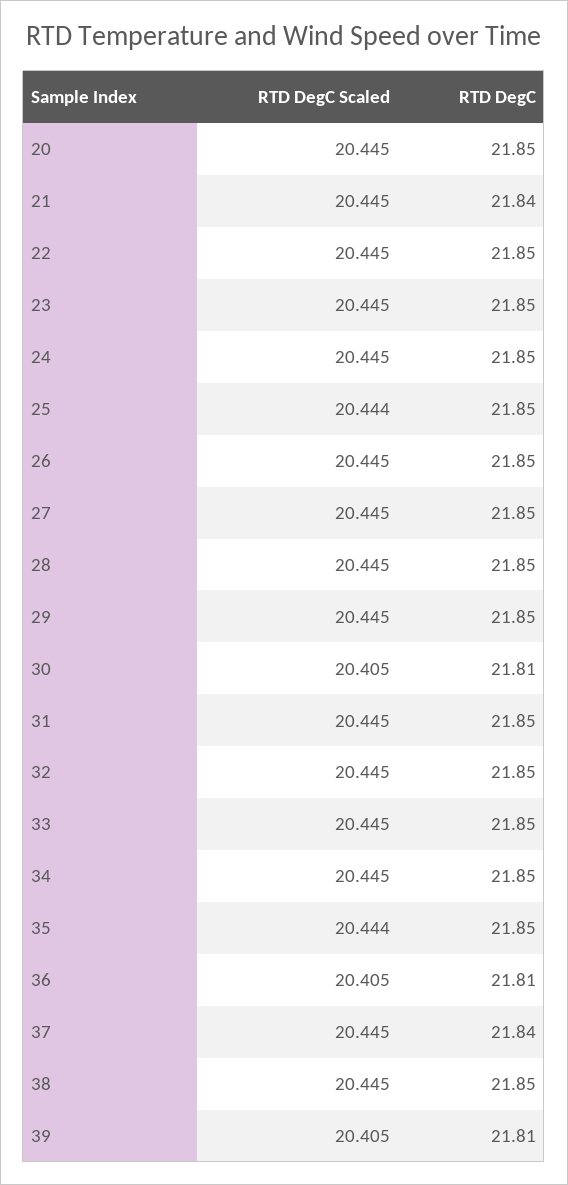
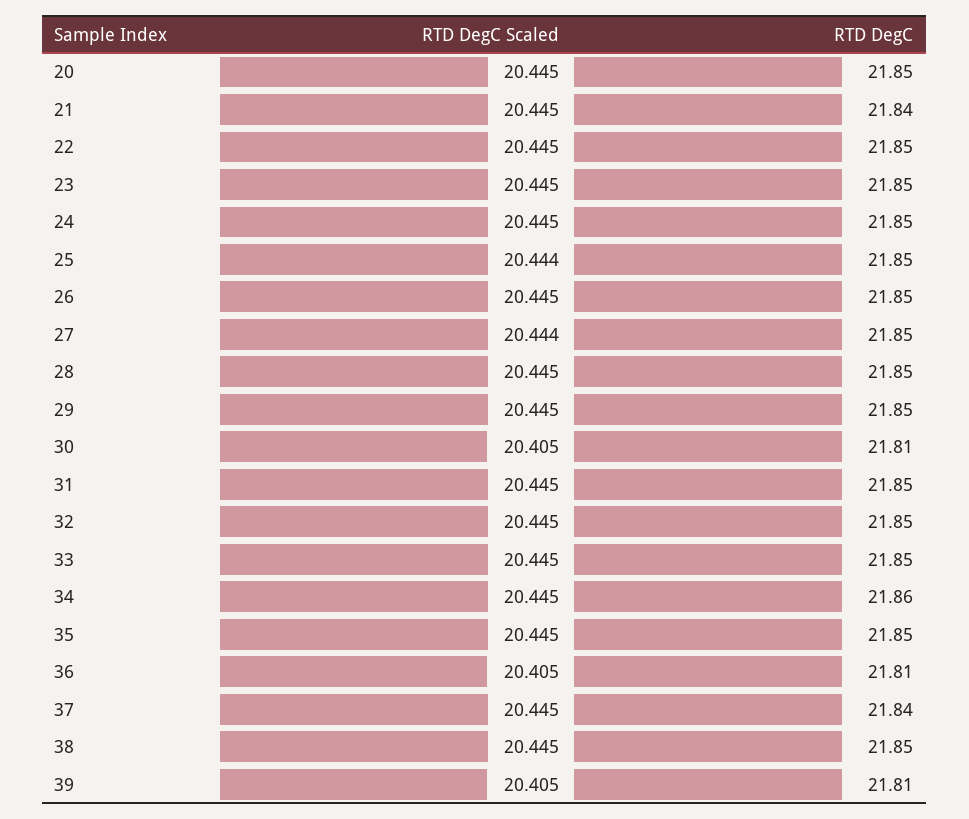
RTD DegC Scaled, 27: 20.445 -> 20.444
RTD DegC, 34: 21.85 -> 21.86
RTD DegC Scaled, 35: 20.444 -> 20.445

